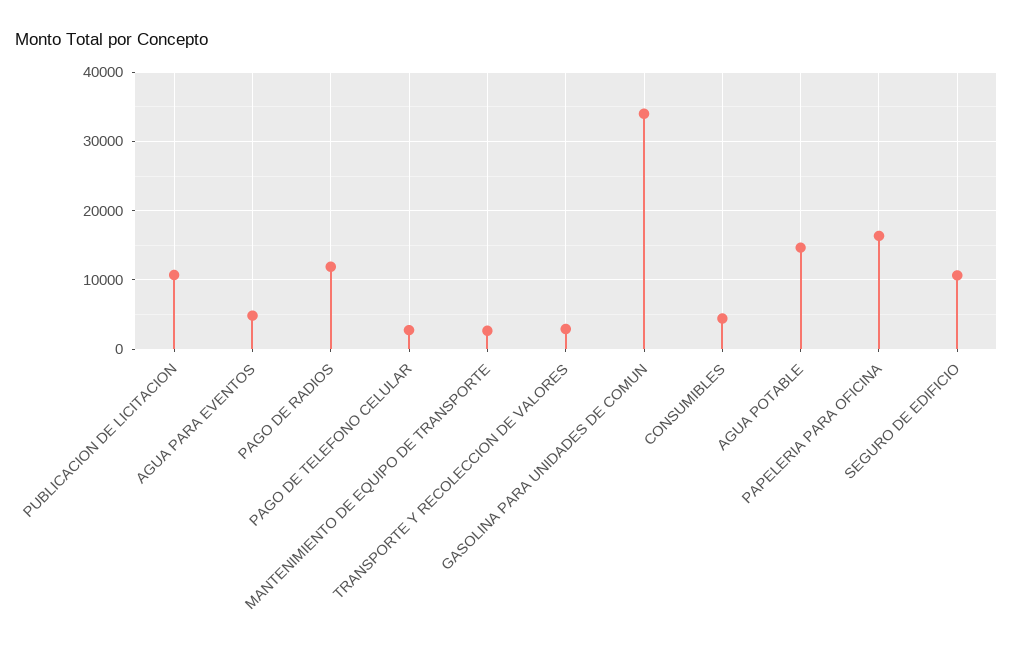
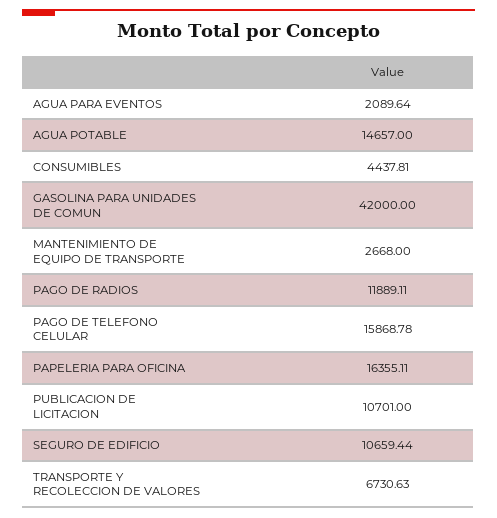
AGUA PARA EVENTOS: 5000 -> 2089.64
PAGO DE TELEFONO CELULAR: 3000 -> 15868.78
TRANSPORTE Y RECOLECCION DE VALORES: 3000 -> 6730.63
GASOLINA PARA UNIDADES DE COMUN: 34000 -> 42000

